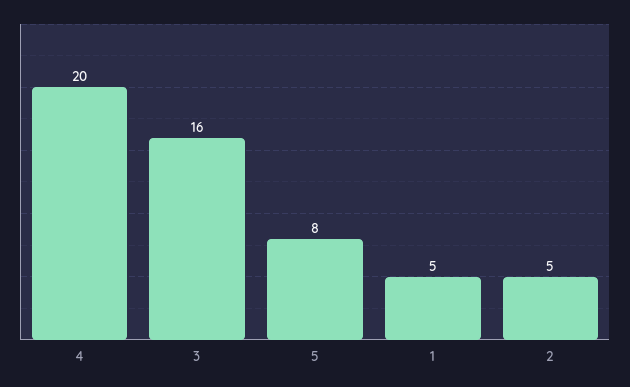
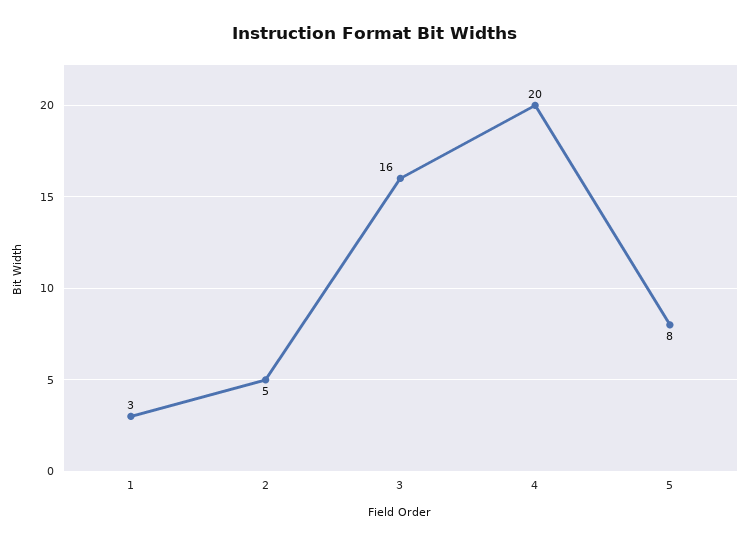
1: 5 -> 3

